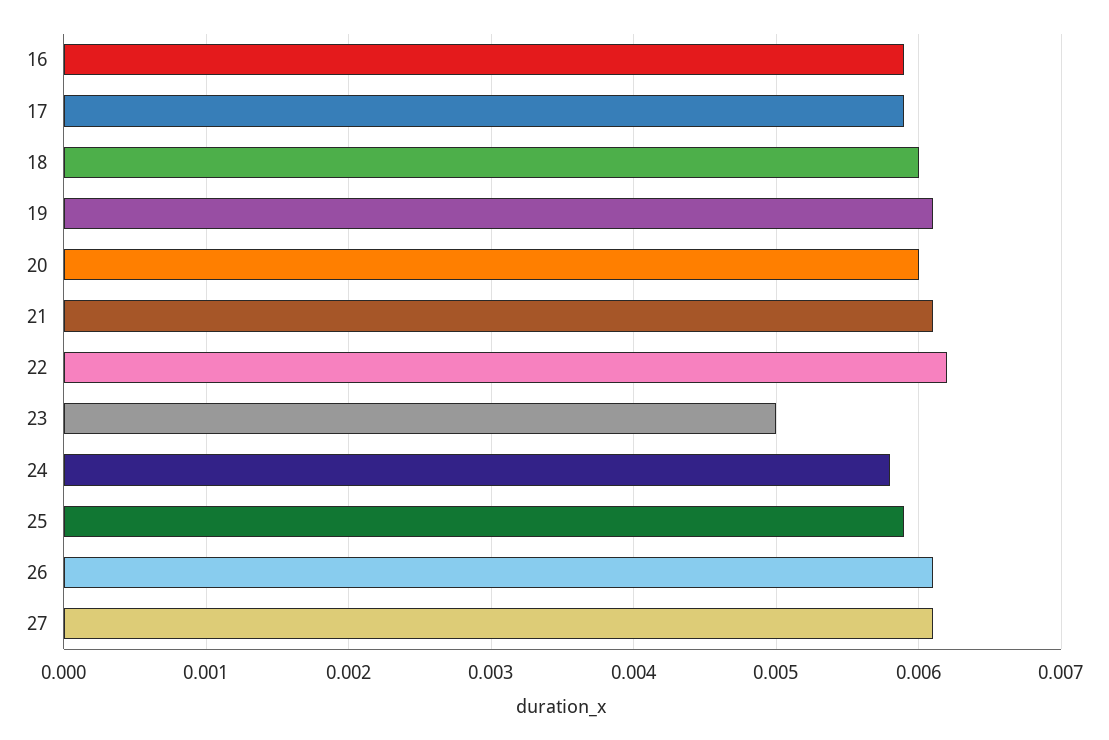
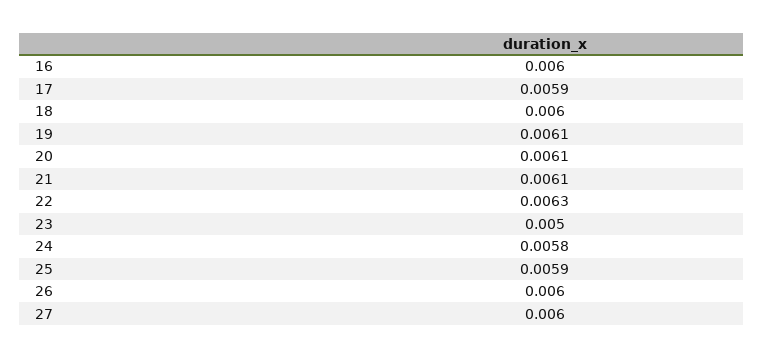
16: 0.0059 -> 0.006
20: 0.006 -> 0.0061
22: 0.0062 -> 0.0063
26: 0.0061 -> 0.006
27: 0.0061 -> 0.006

